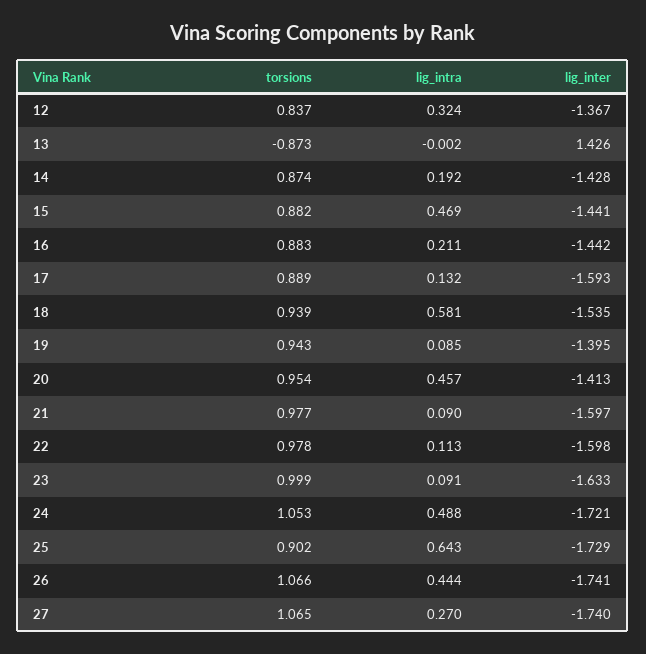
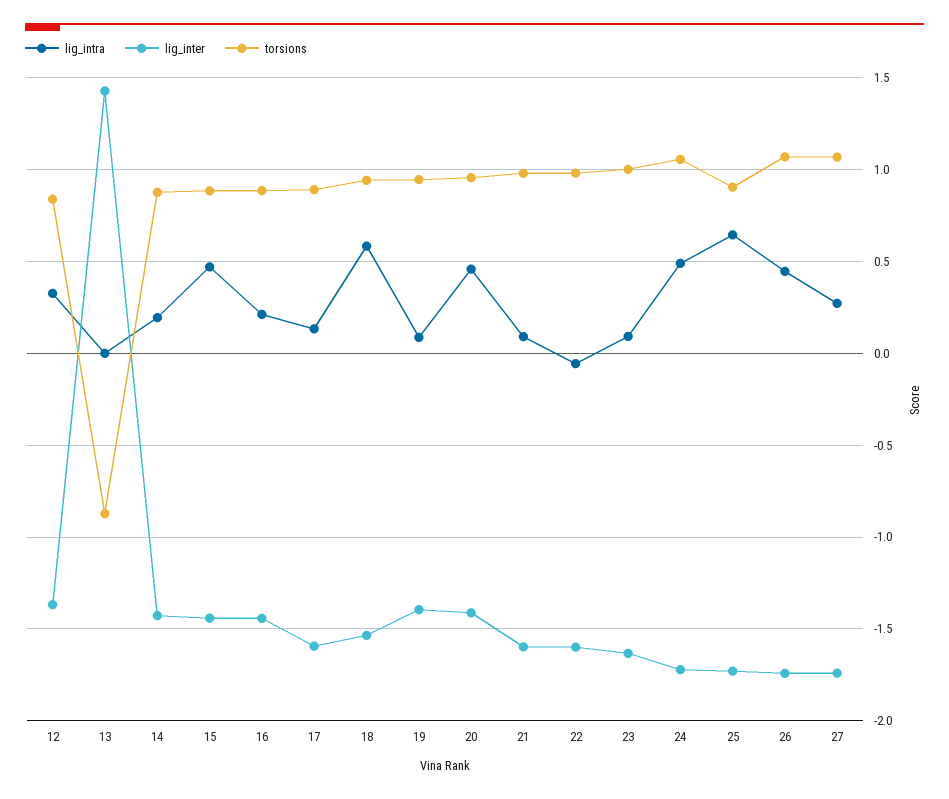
lig_intra, 22: 0.113 -> -0.05

